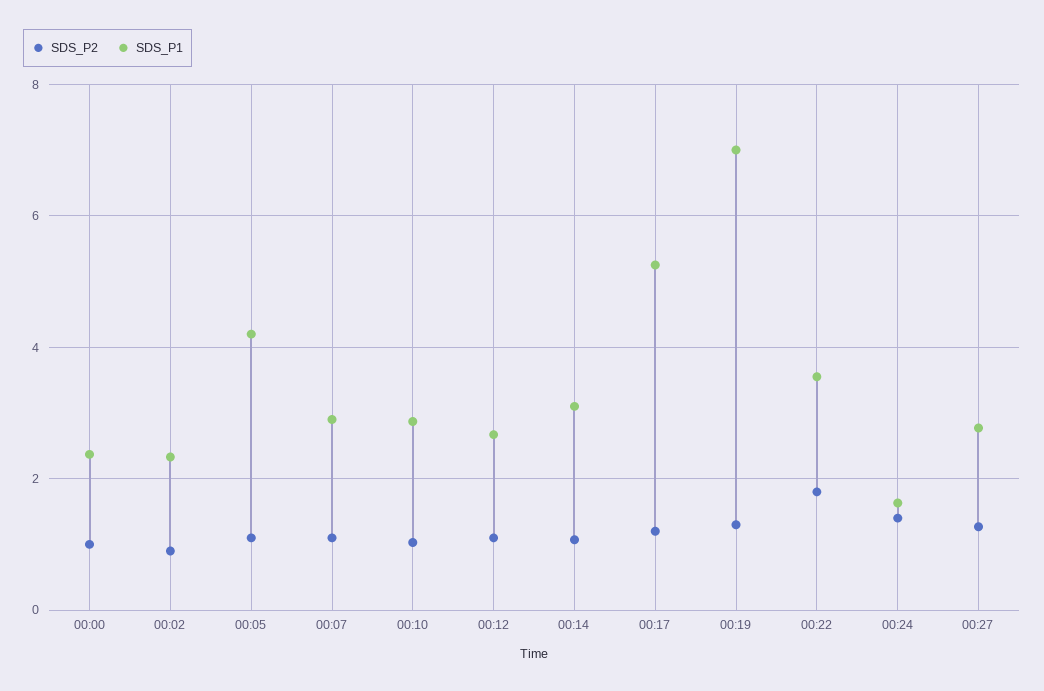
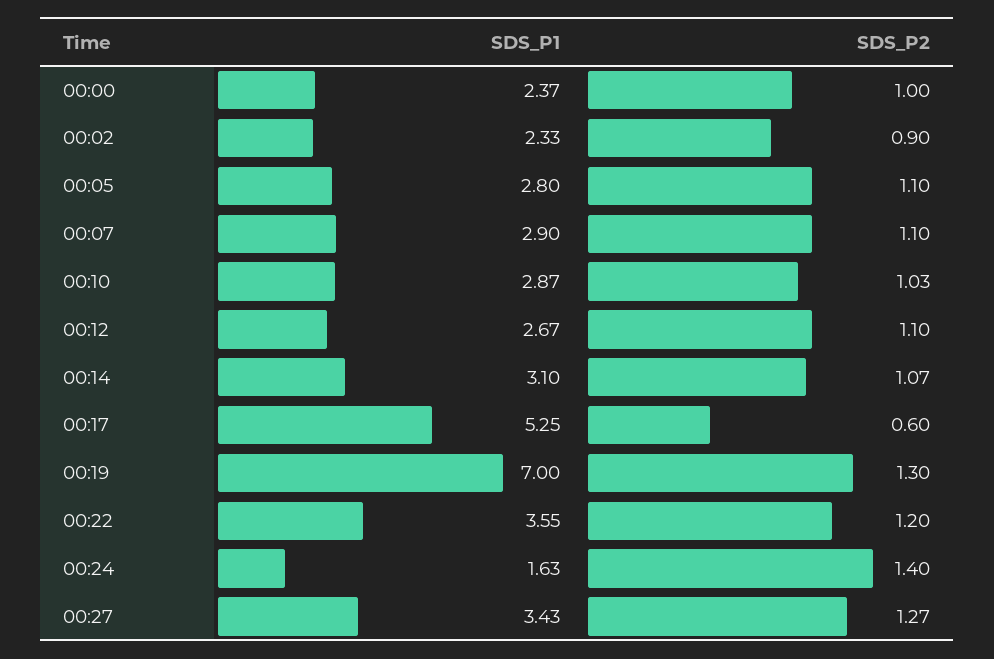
SDS_P1, 00:05: 4.2 -> 2.8
SDS_P2, 00:17: 1.2 -> 0.6
SDS_P2, 00:22: 1.8 -> 1.2
SDS_P1, 00:27: 2.8 -> 3.43

